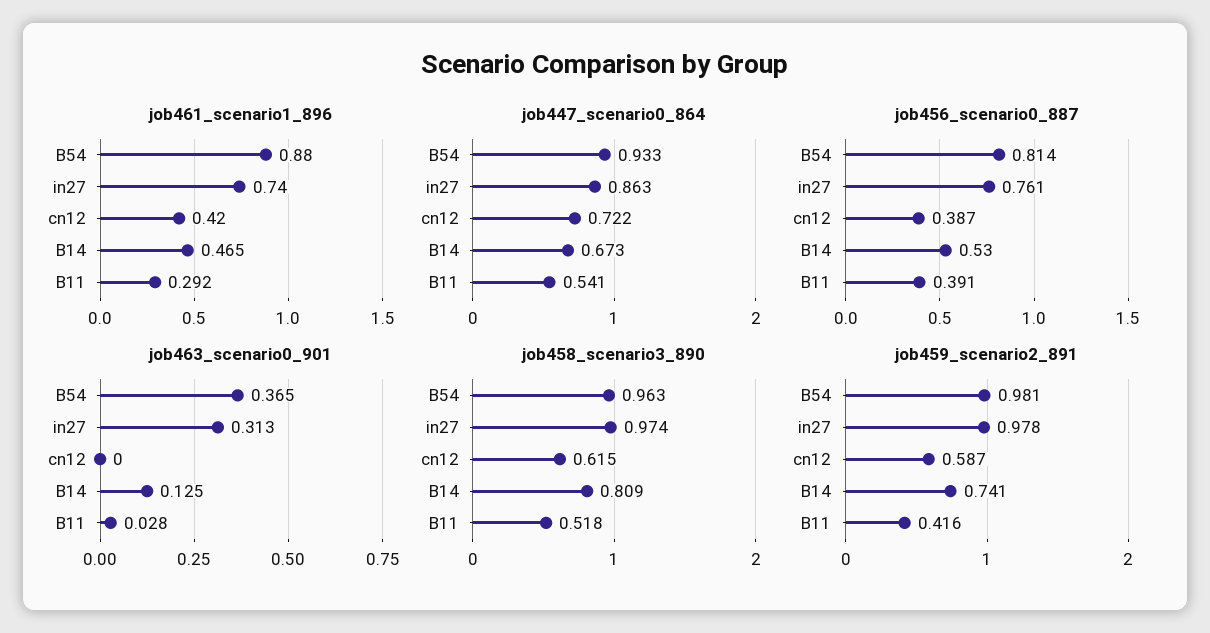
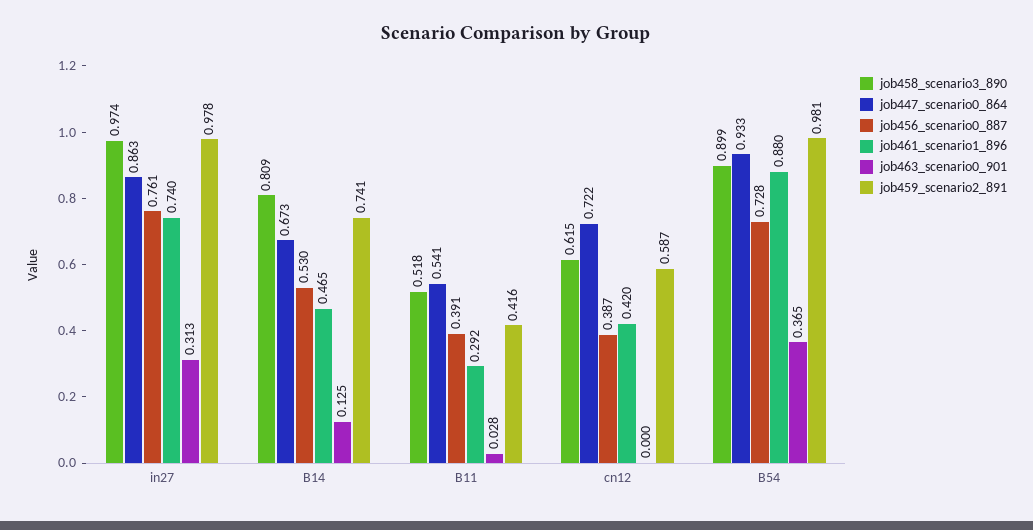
job456_scenario0_887, B54: 0.814 -> 0.728
job458_scenario3_890, B54: 0.963 -> 0.899

